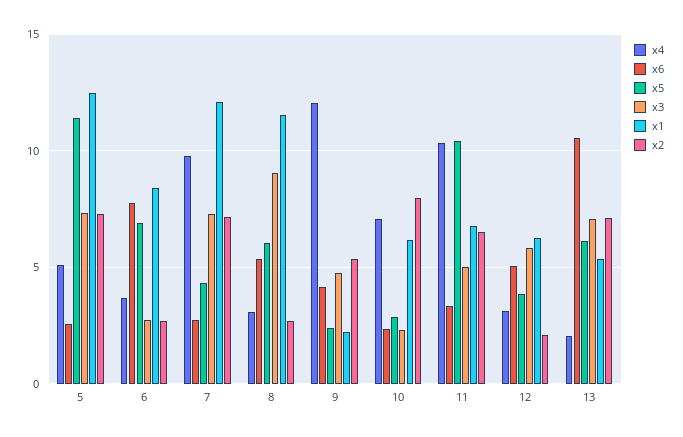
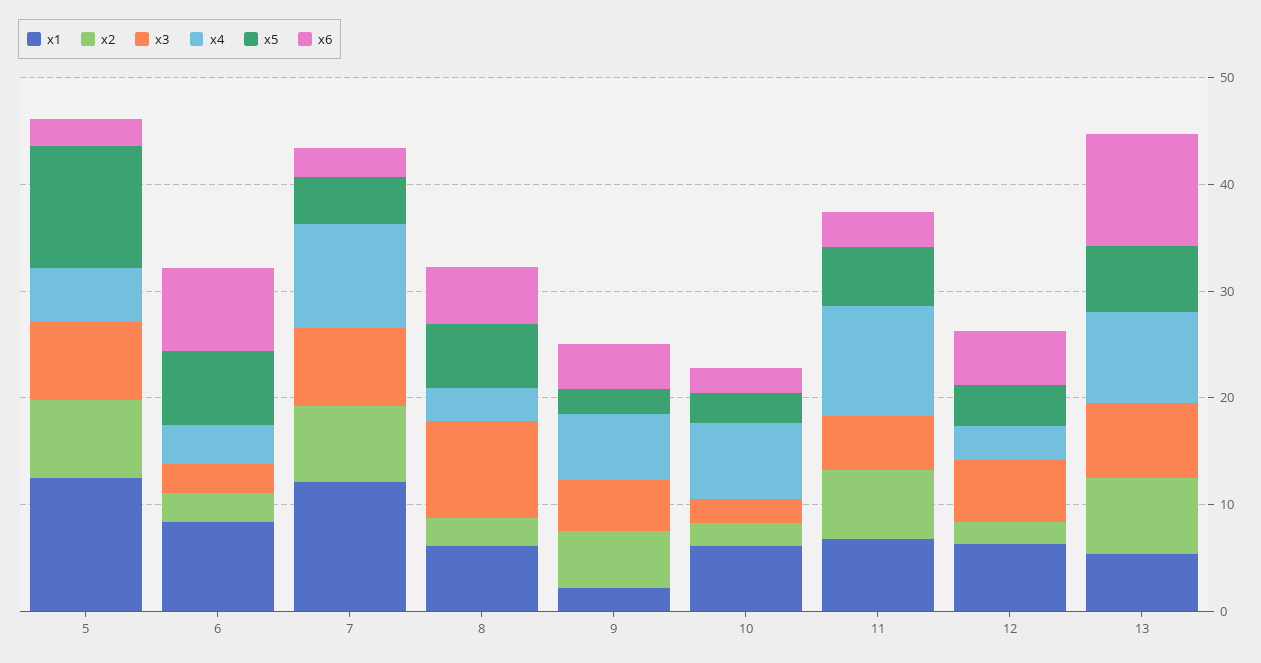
x1, 8: 11.5 -> 6
x4, 9: 12 -> 6
x2, 10: 8 -> 2
x5, 11: 10.5 -> 6
x4, 13: 2 -> 8

